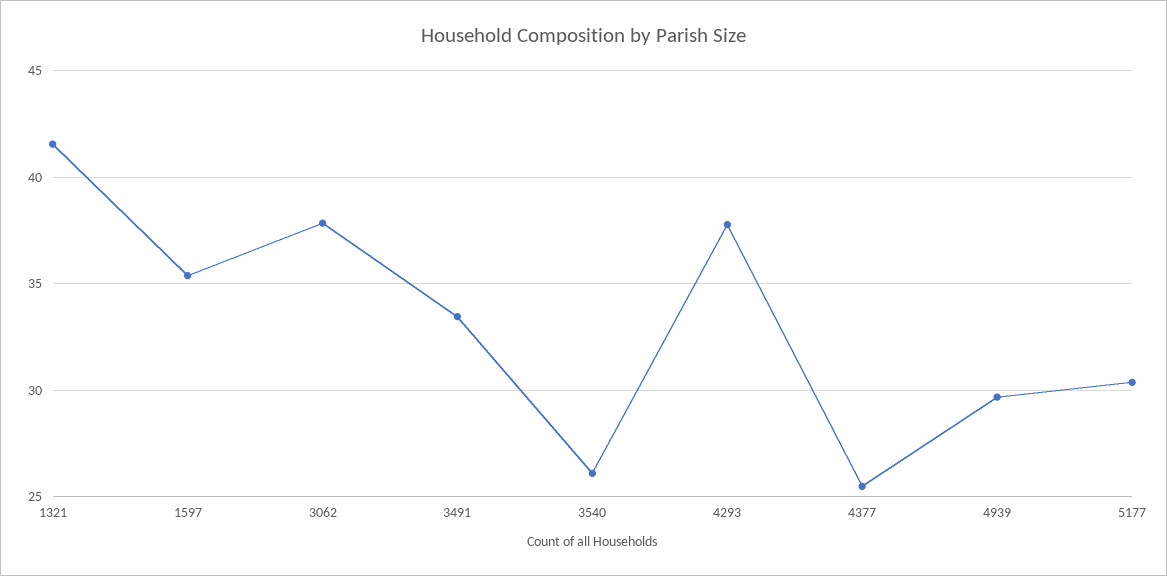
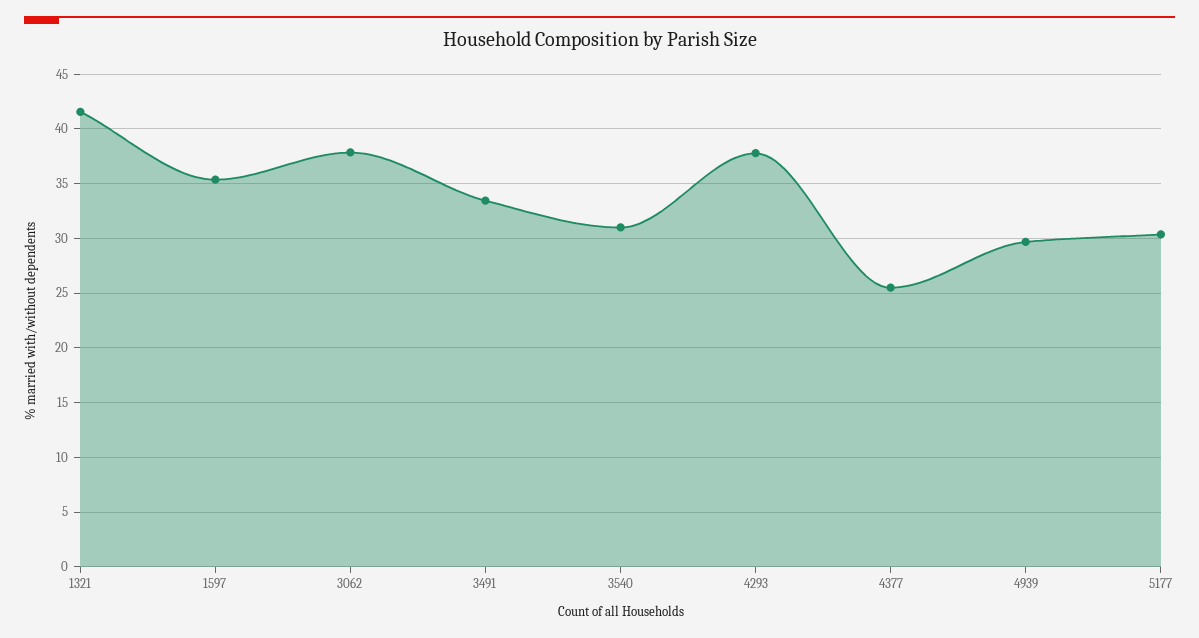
3540: 26 -> 31

